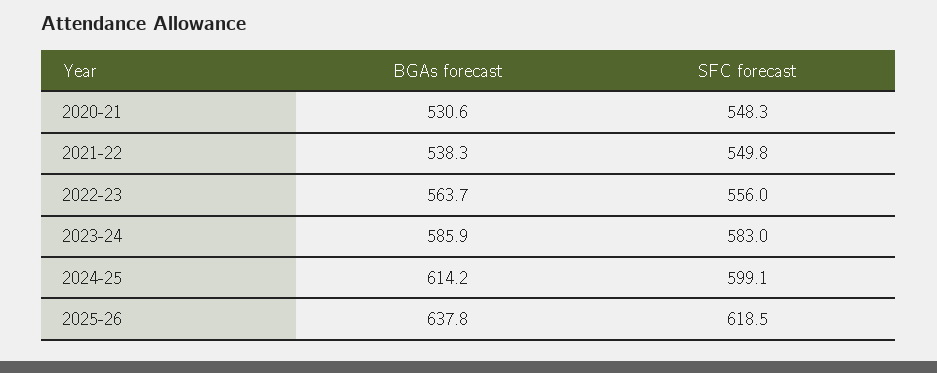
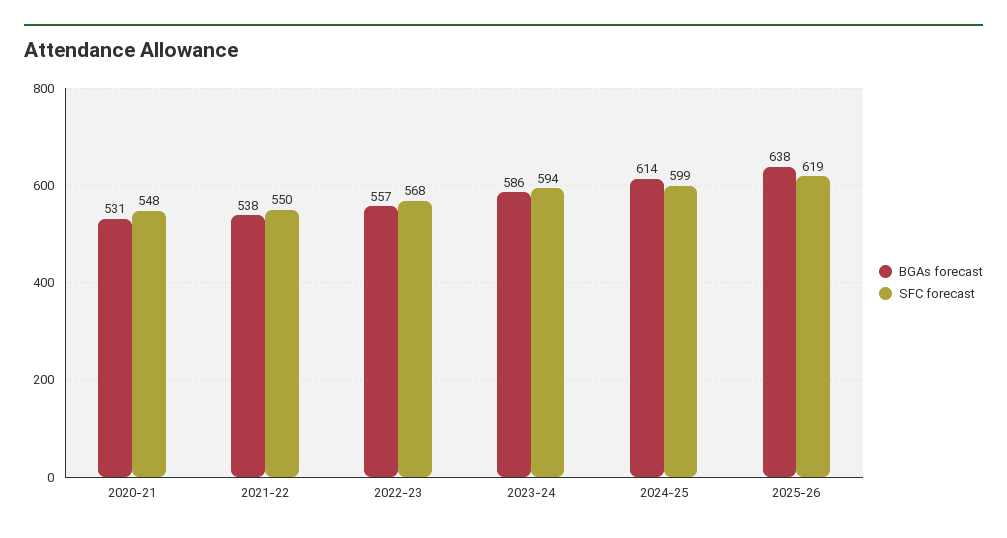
BGAs forecast, 2022-23: 563.7 -> 557
SFC forecast, 2022-23: 556 -> 568
SFC forecast, 2023-24: 583 -> 594

